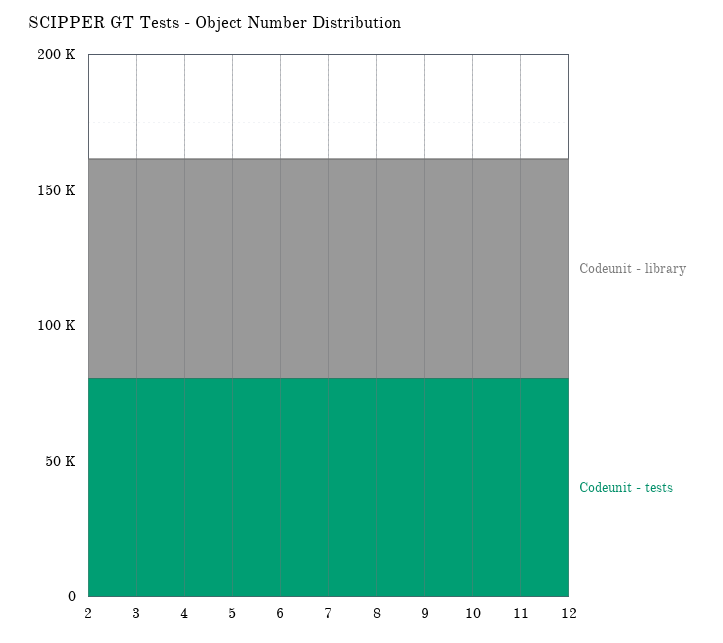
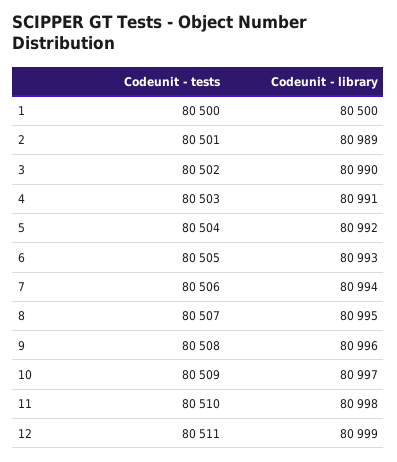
Codeunit - tests, 1: none -> 80500
Codeunit - library, 1: none -> 80500

